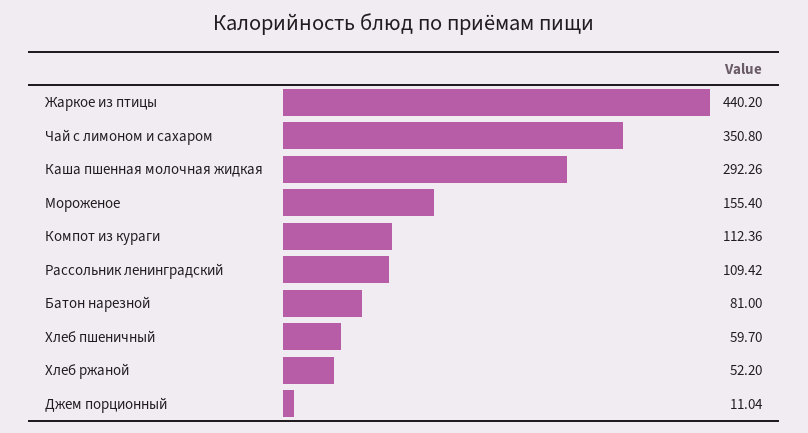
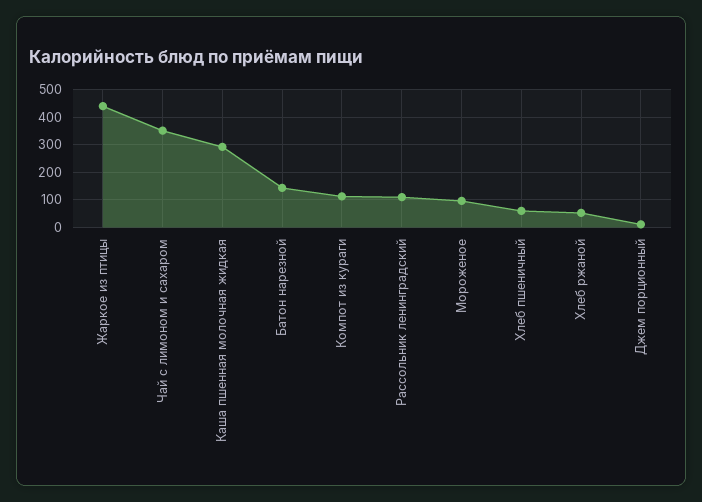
Мороженое: 155.4 -> 100
Батон нарезной: 81 -> 150

